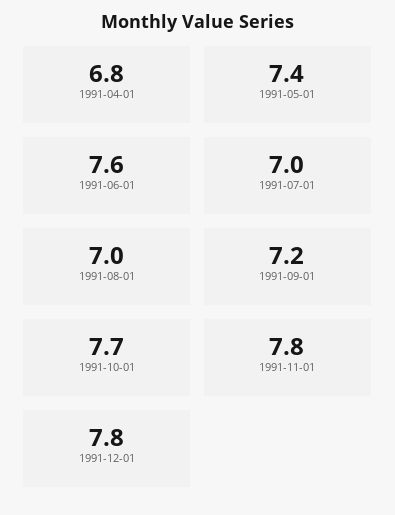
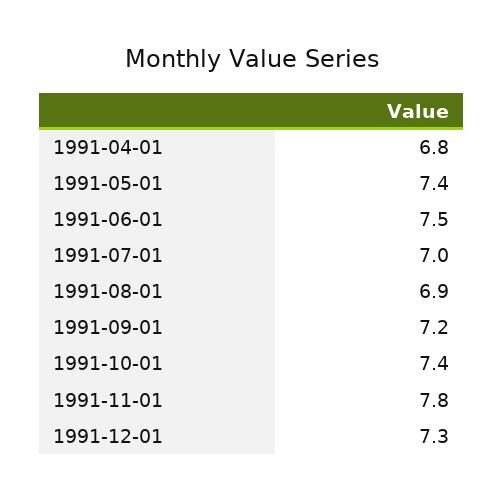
1991-06-01: 7.6 -> 7.5
1991-08-01: 7 -> 6.9
1991-10-01: 7.7 -> 7.4
1991-12-01: 7.8 -> 7.3

